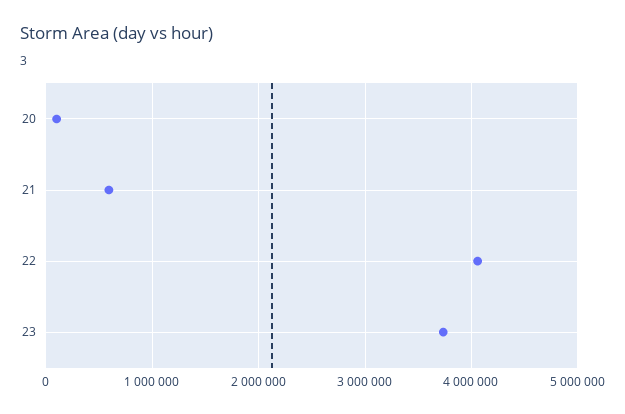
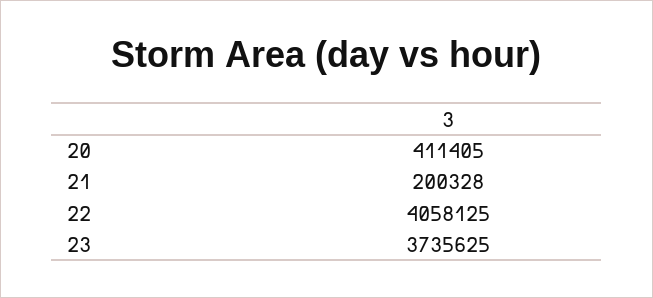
20: 100000 -> 411405
21: 600000 -> 200328

